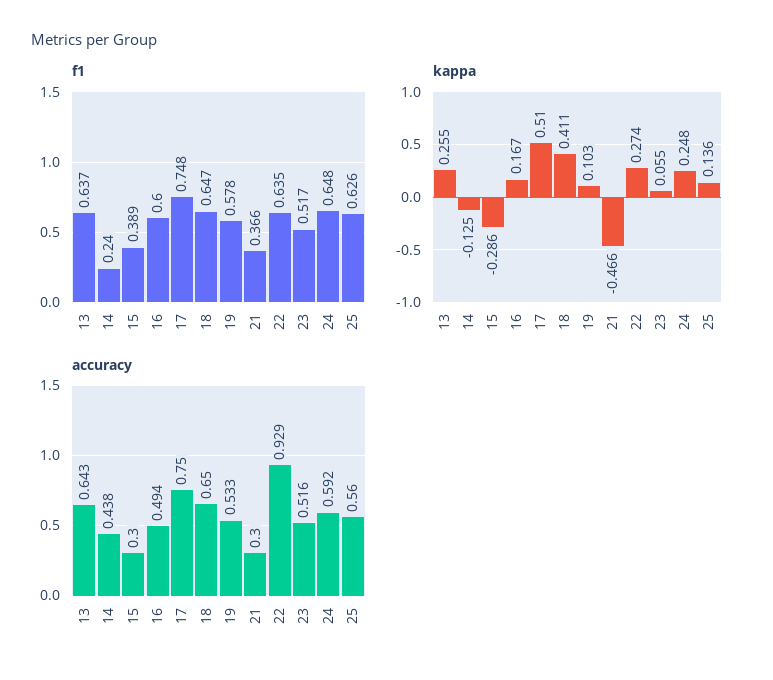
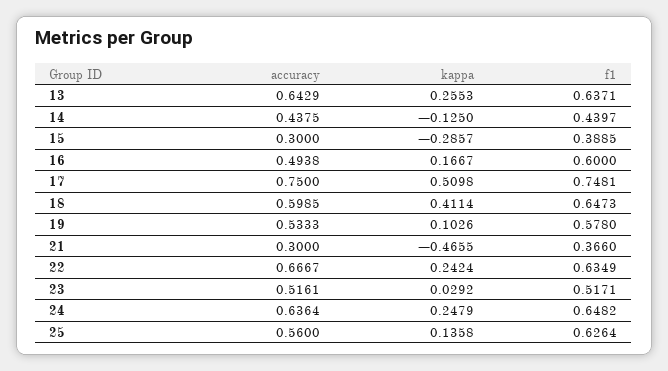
f1, 14: 0.24 -> 0.4397
kappa, 22: 0.274 -> 0.2424
kappa, 23: 0.055 -> 0.0292
accuracy, 18: 0.65 -> 0.5985
accuracy, 22: 0.929 -> 0.6667
accuracy, 24: 0.592 -> 0.6364

